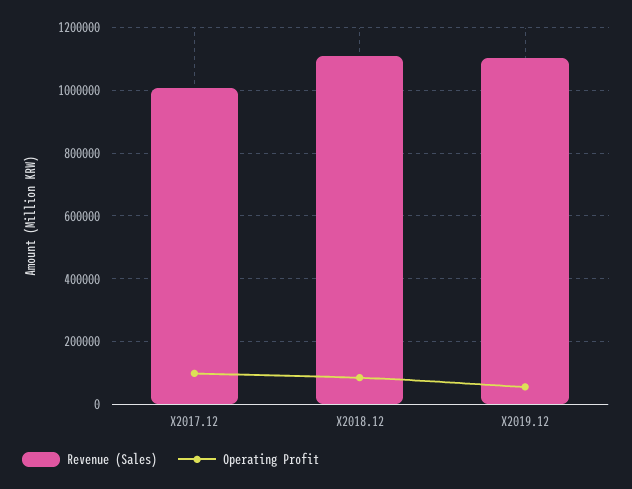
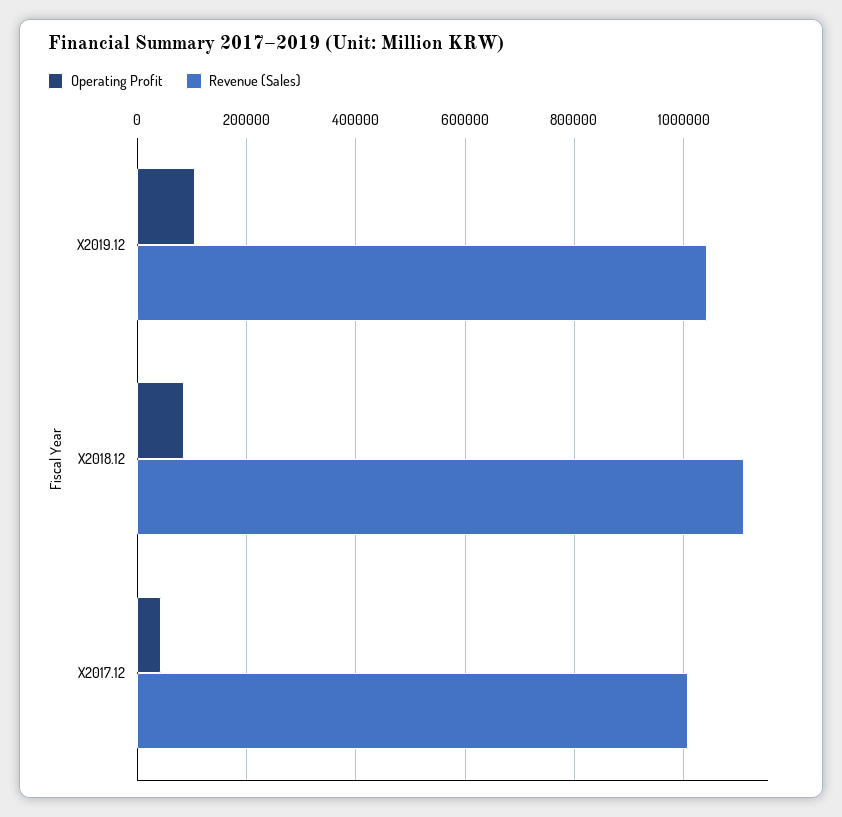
Operating Profit, X2017.12: 100000 -> 40000
Revenue (Sales), X2019.12: 1100000 -> 1040000
Operating Profit, X2019.12: 60000 -> 100000

